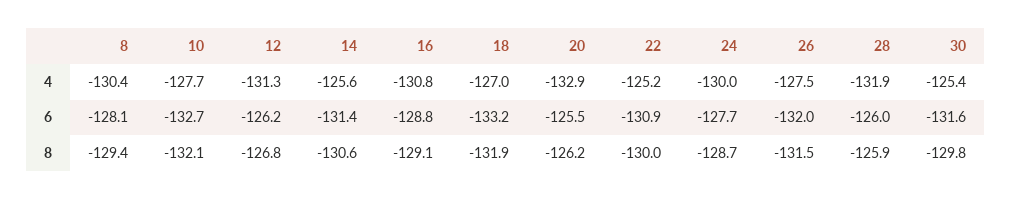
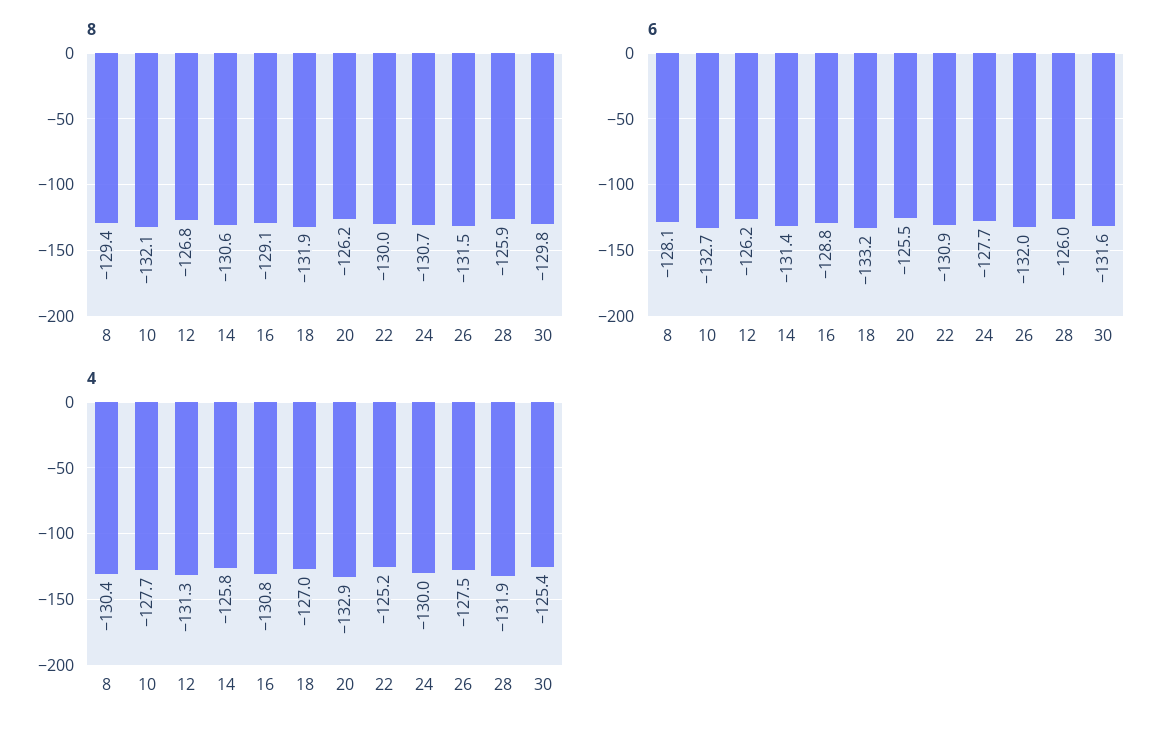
4, 14: -125.6 -> -125.8
8, 24: -128.7 -> -130.7

